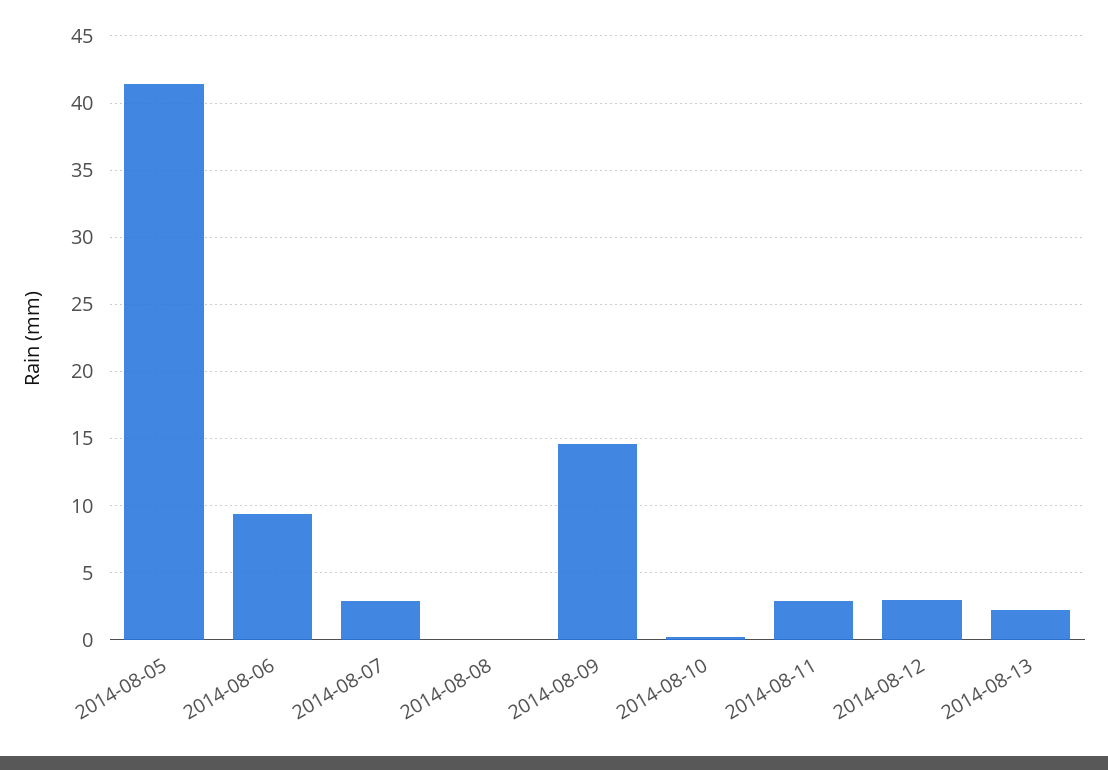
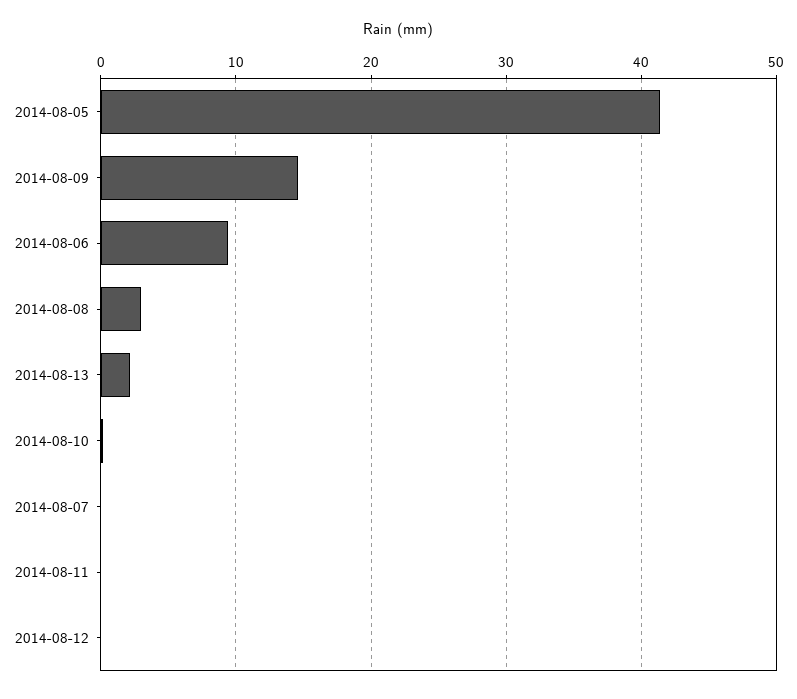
2014-08-07: 3 -> 0
2014-08-08: 0 -> 3
2014-08-11: 3 -> 0
2014-08-12: 3 -> 0

